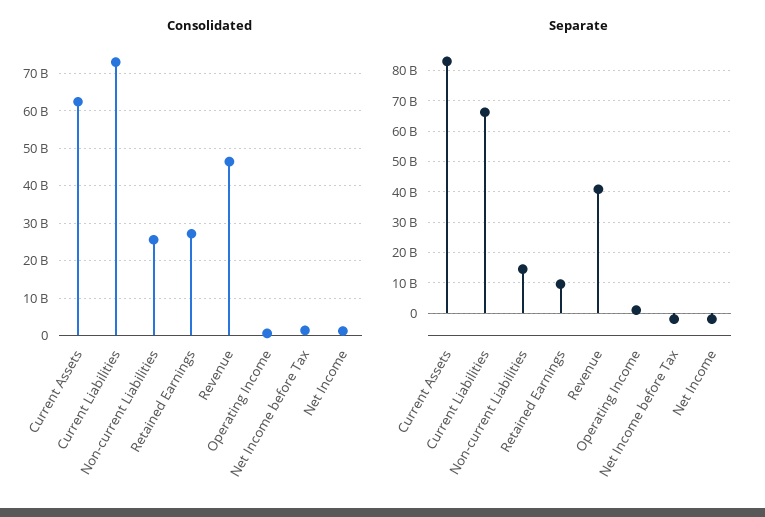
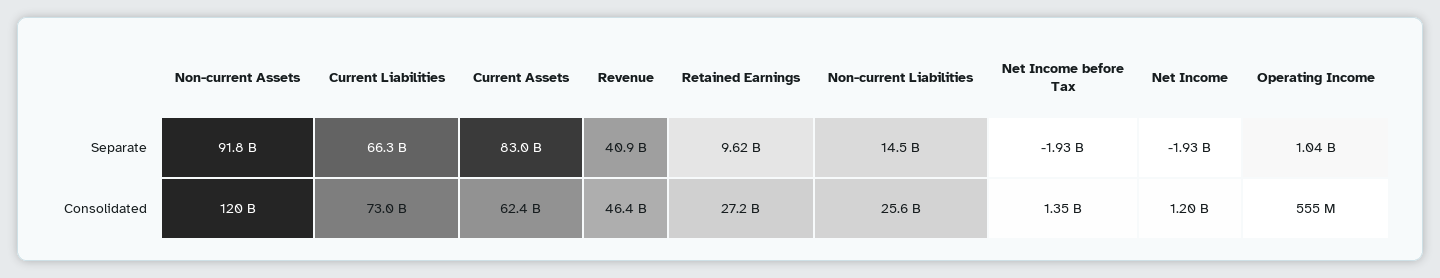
Separate, Non-current Assets: none -> 91800000000
Consolidated, Non-current Assets: none -> 120000000000

